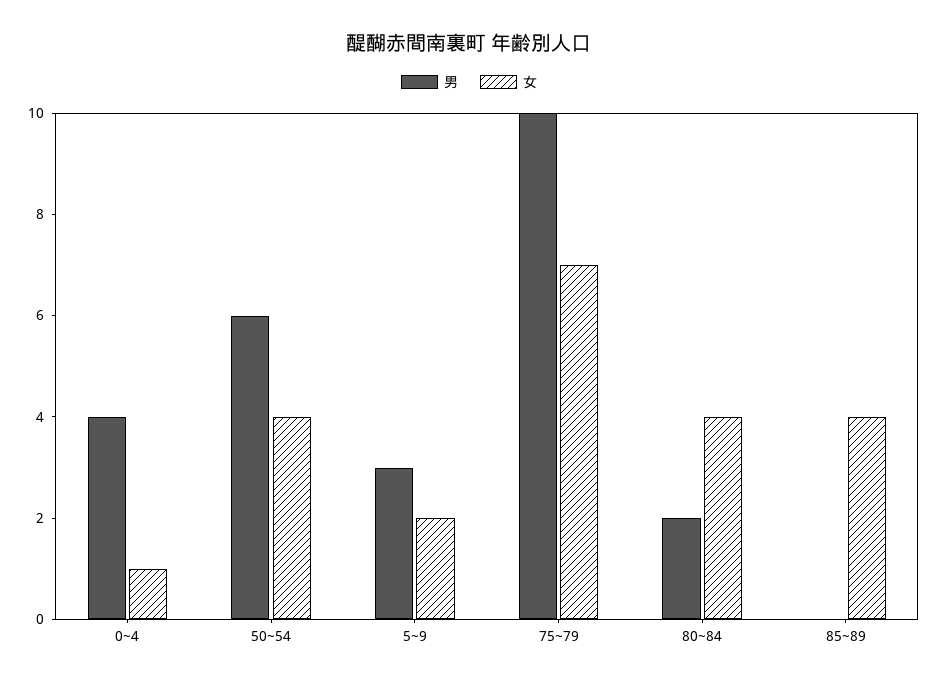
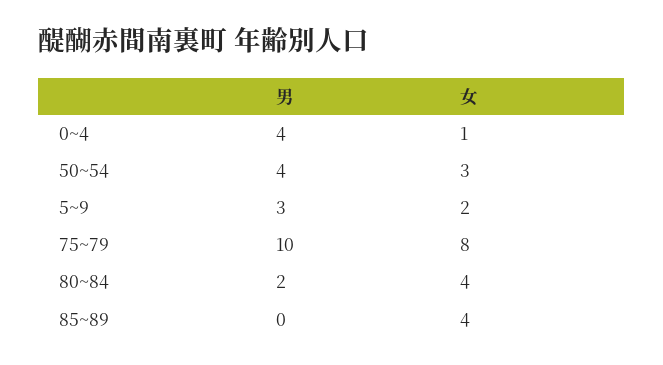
男, 50~54: 6 -> 4
女, 50~54: 4 -> 3
女, 75~79: 7 -> 8

